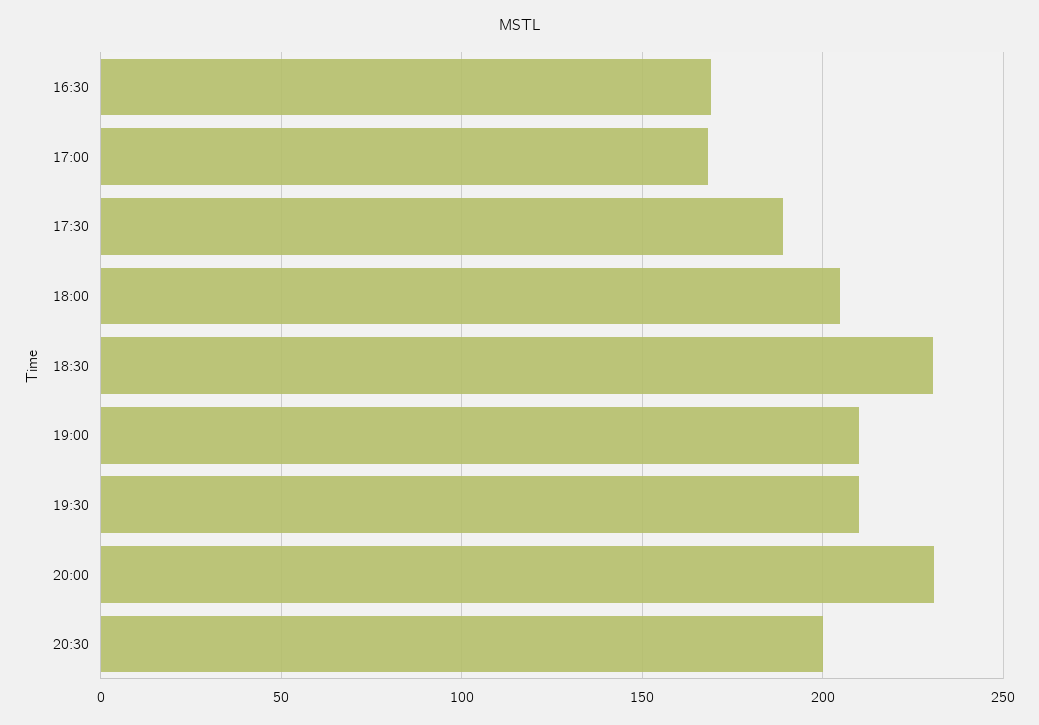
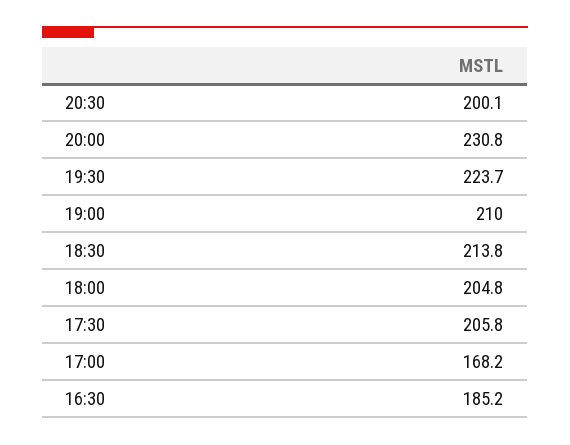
16:30: 170 -> 185.2
17:30: 190 -> 205.8
18:30: 230 -> 213.8
19:30: 210 -> 223.7

